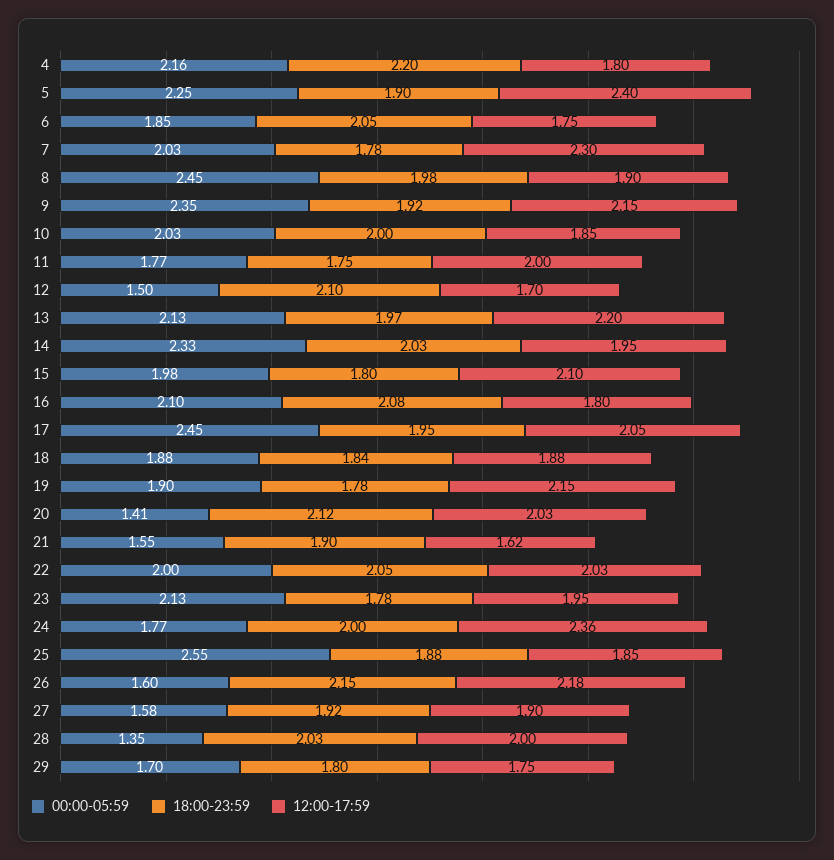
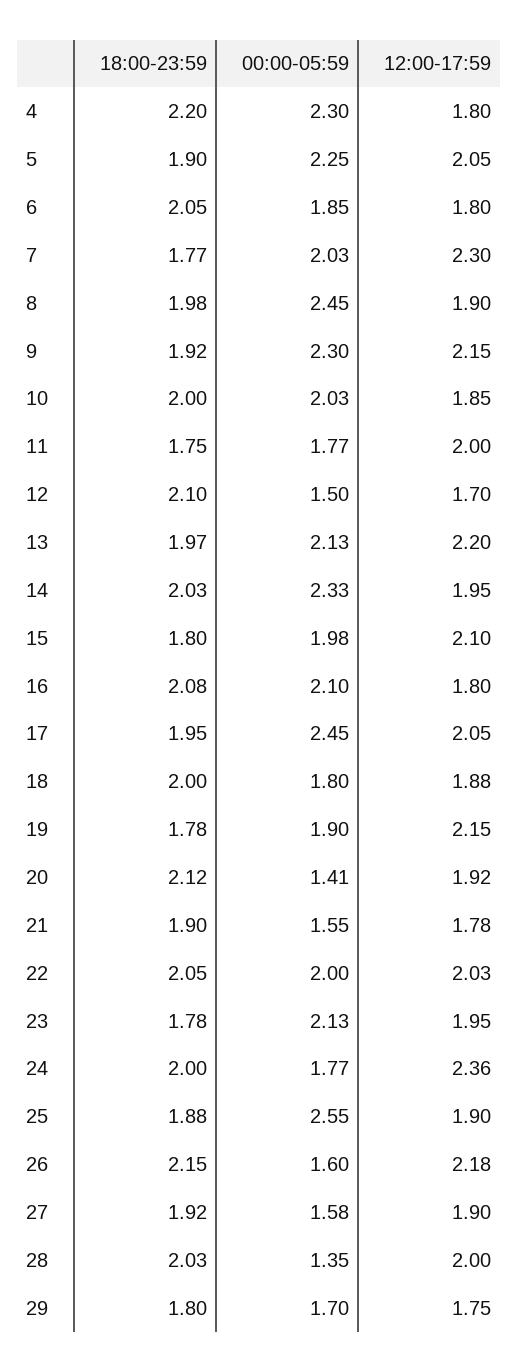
00:00-05:59, 4: 2.16 -> 2.3
12:00-17:59, 5: 2.4 -> 2.05
12:00-17:59, 6: 1.75 -> 1.8
18:00-23:59, 7: 1.78 -> 1.77
00:00-05:59, 9: 2.35 -> 2.3
00:00-05:59, 18: 1.88 -> 1.8
18:00-23:59, 18: 1.84 -> 2
12:00-17:59, 20: 2.03 -> 1.92
12:00-17:59, 21: 1.62 -> 1.78
12:00-17:59, 25: 1.85 -> 1.9

